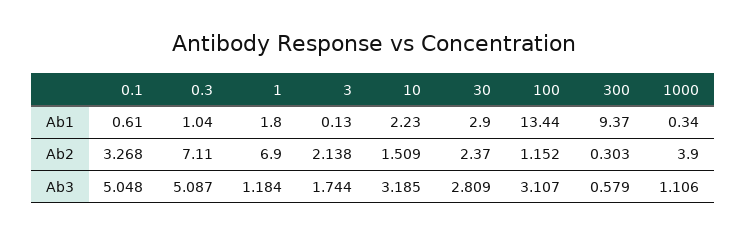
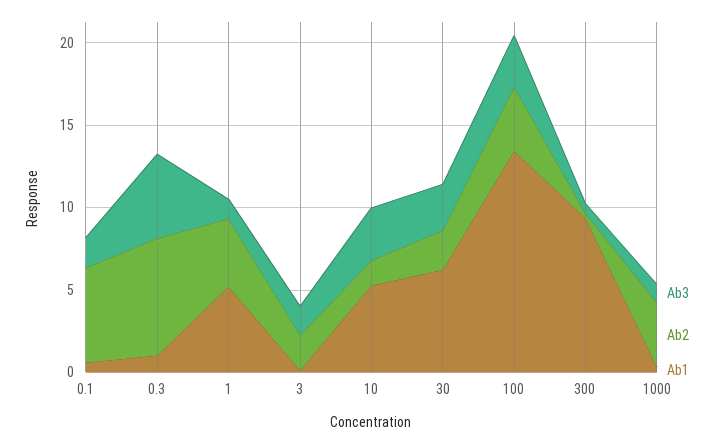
Ab1, 1: 1.8 -> 5
Ab1, 10: 2.23 -> 5
Ab1, 30: 2.9 -> 6
Ab2, 0.1: 3.268 -> 6
Ab2, 1: 6.9 -> 4
Ab2, 100: 1.152 -> 4
Ab3, 0.1: 5.048 -> 2

